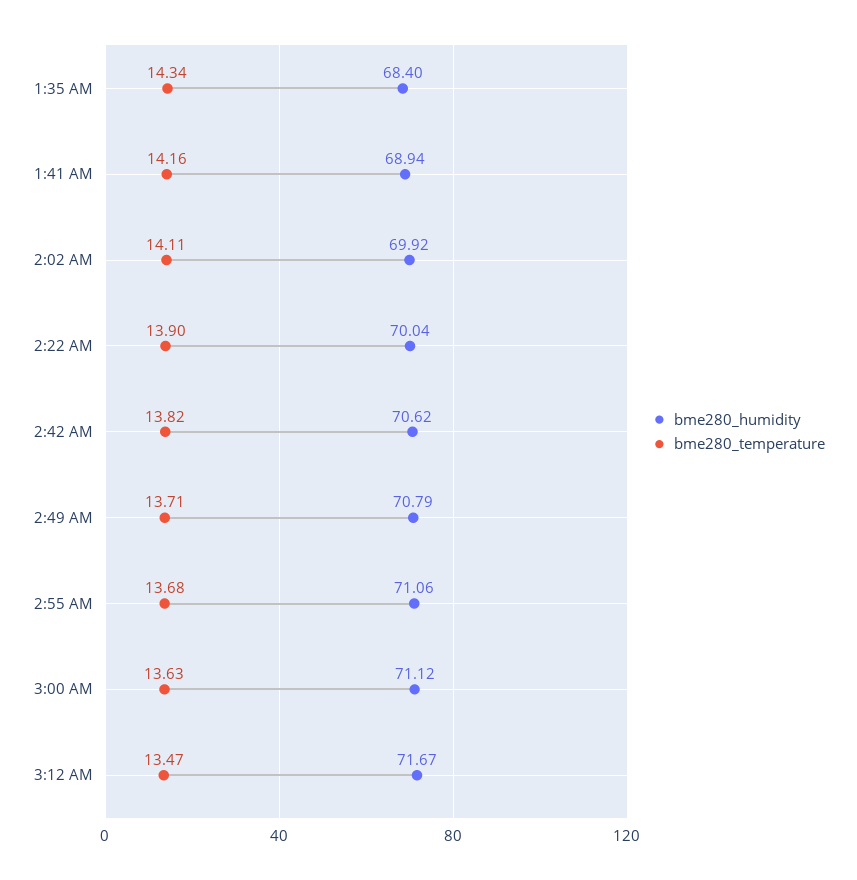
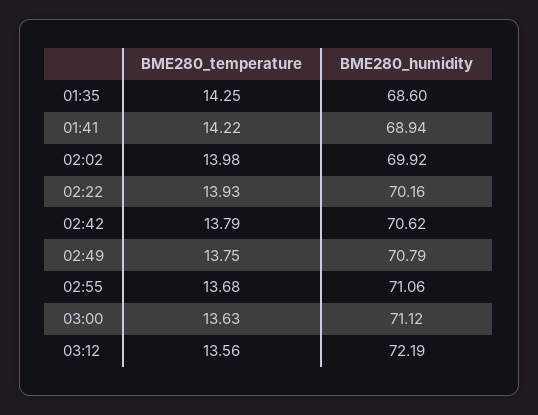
bme280_humidity, 1:35 AM: 68.4 -> 68.6
bme280_temperature, 1:35 AM: 14.34 -> 14.25
bme280_temperature, 1:41 AM: 14.16 -> 14.22
bme280_temperature, 2:02 AM: 14.11 -> 13.98
bme280_humidity, 2:22 AM: 70.04 -> 70.16
bme280_temperature, 2:22 AM: 13.9 -> 13.93
bme280_temperature, 2:42 AM: 13.82 -> 13.79
bme280_temperature, 2:49 AM: 13.71 -> 13.75
bme280_humidity, 3:12 AM: 71.67 -> 72.19
bme280_temperature, 3:12 AM: 13.47 -> 13.56

